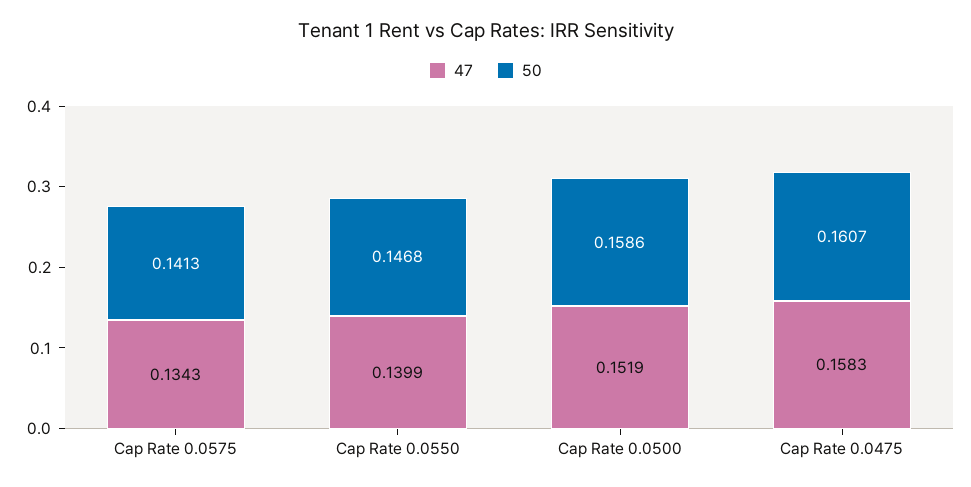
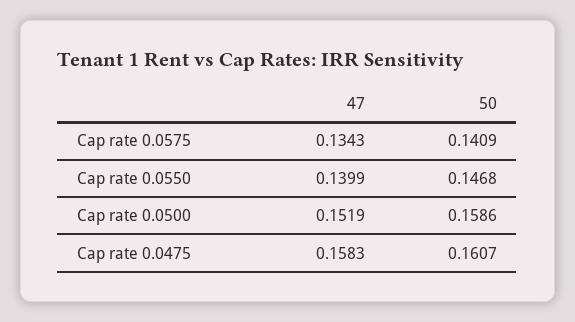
50, Cap Rate 0.0575: 0.1413 -> 0.1409

